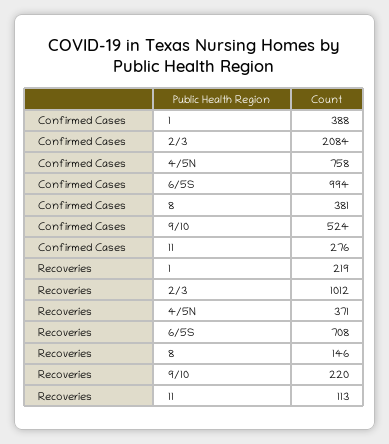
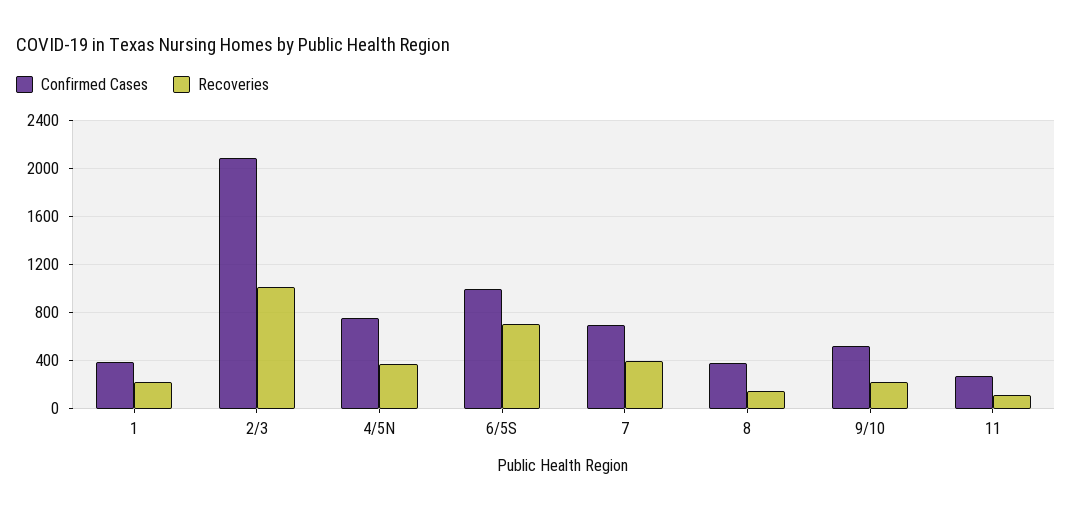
Confirmed Cases, 7: none -> 700
Recoveries, 7: none -> 400

